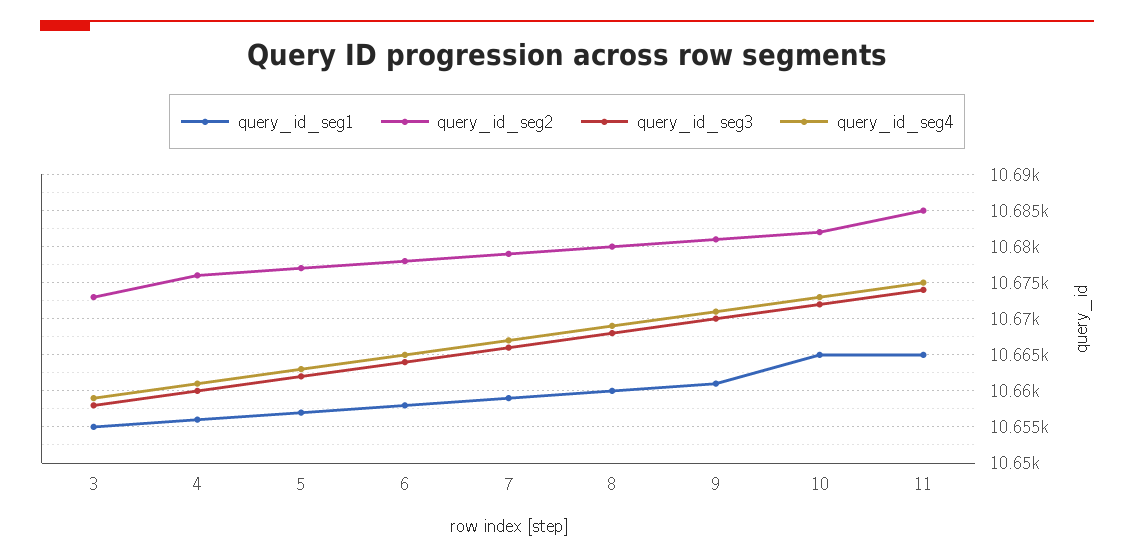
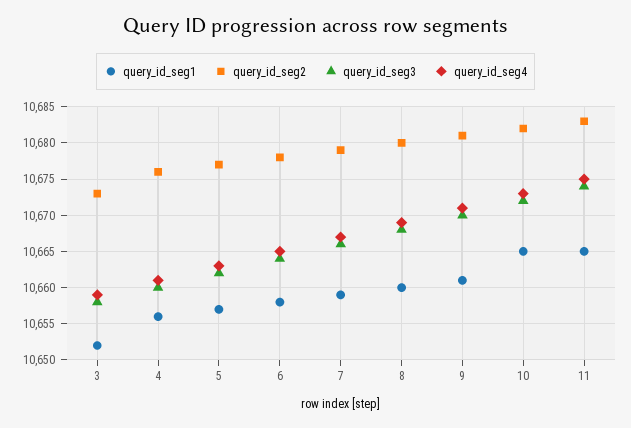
query_id_seg1, 3: 10655 -> 10652
query_id_seg2, 11: 10685 -> 10683

